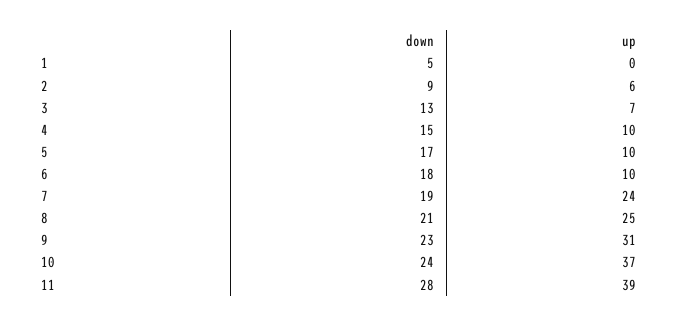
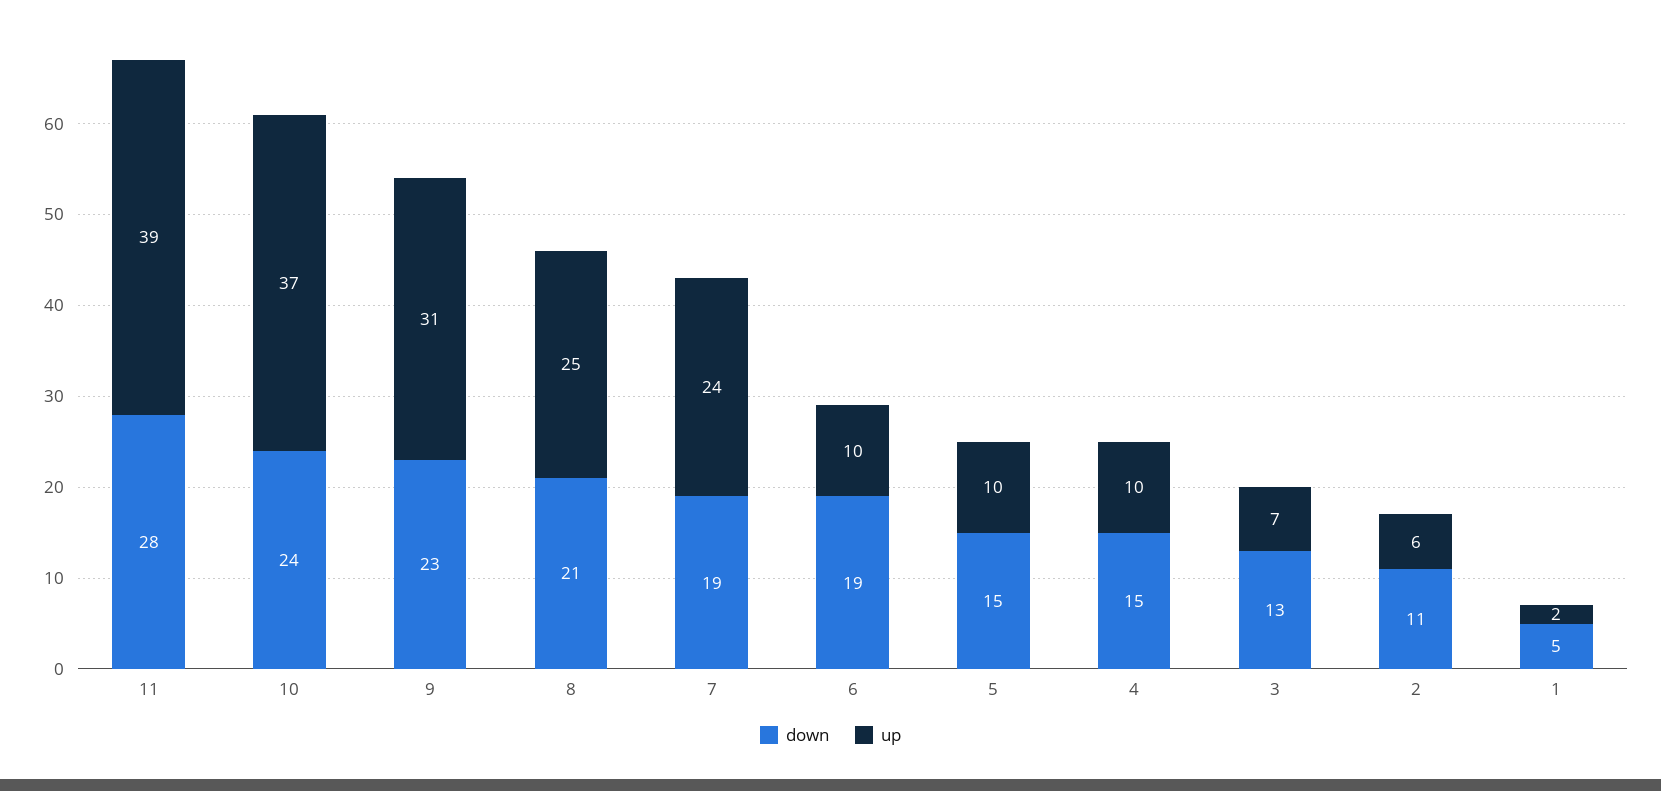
up, 1: 0 -> 2
down, 2: 9 -> 11
down, 5: 17 -> 15
down, 6: 18 -> 19

